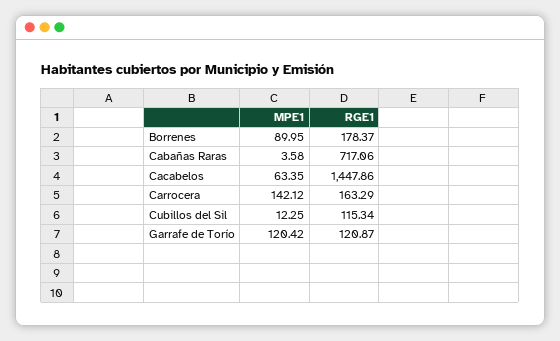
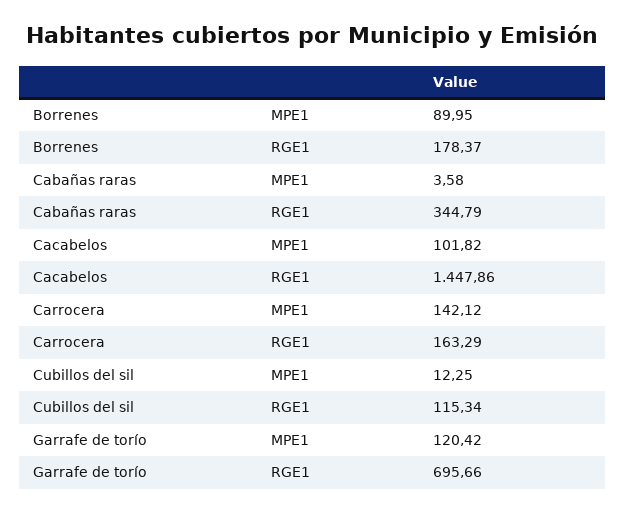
RGE1, Cabañas Raras: 717.06 -> 344.79
MPE1, Cacabelos: 63.35 -> 101.82
RGE1, Garrafe de Torío: 120.87 -> 695.66

